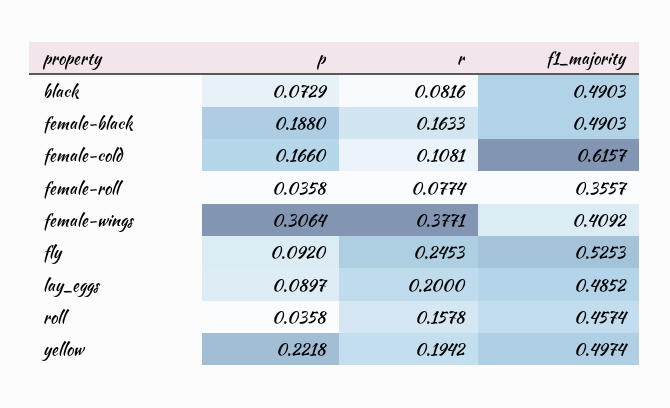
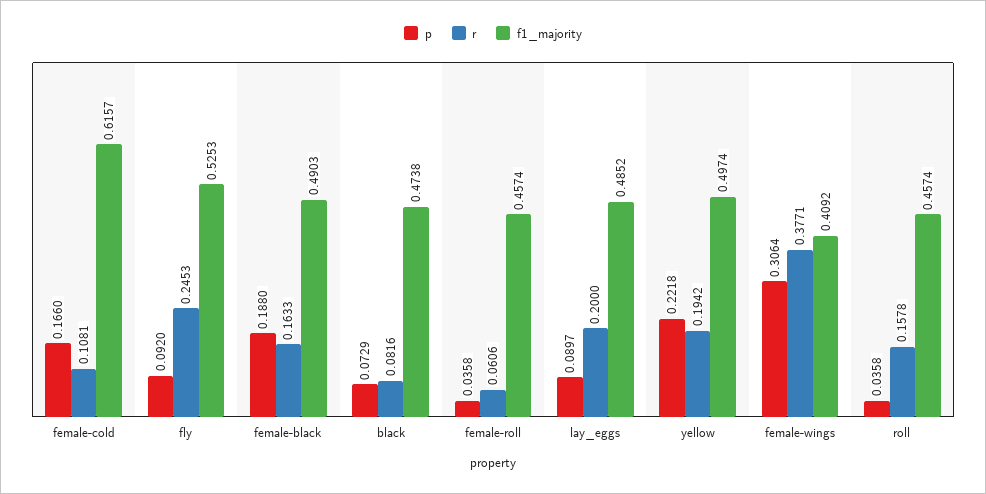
f1_majority, black: 0.4903 -> 0.4738
r, female-roll: 0.0774 -> 0.0606
f1_majority, female-roll: 0.3557 -> 0.4574

